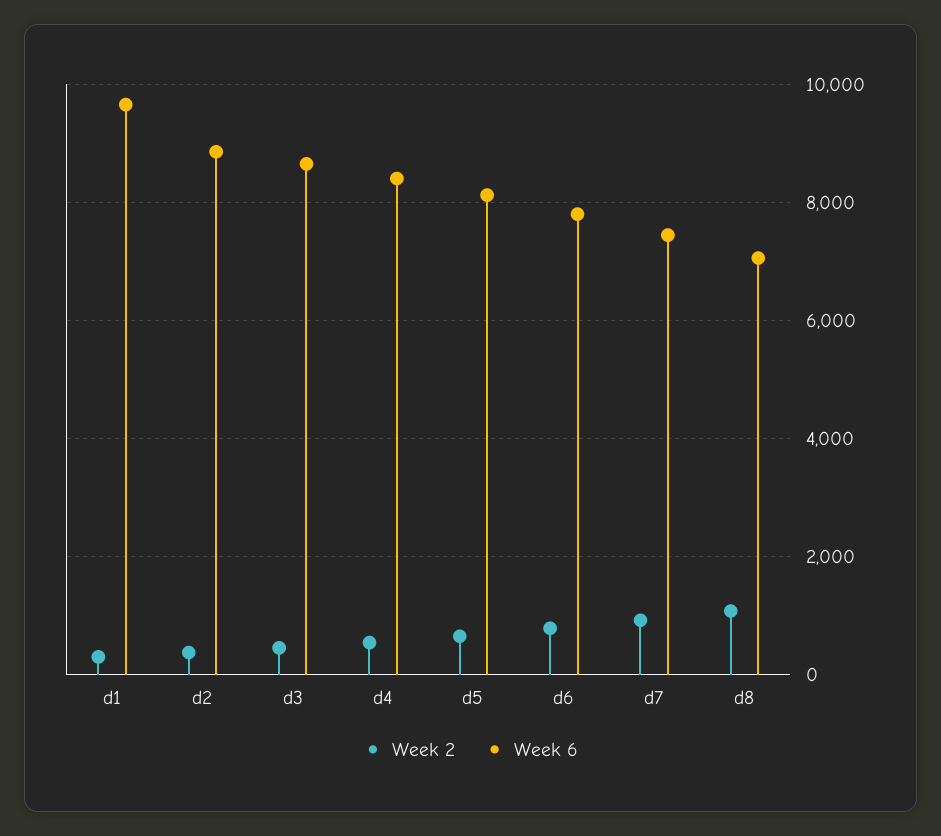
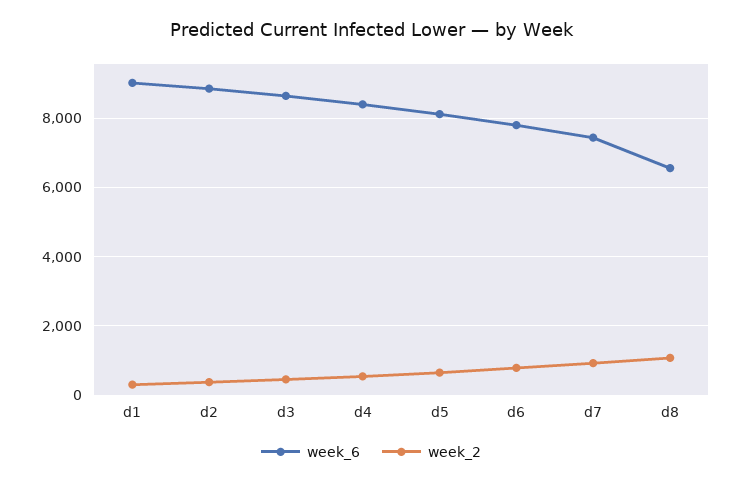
Week 6, d1: 9600 -> 9000
Week 6, d8: 7000 -> 6600

